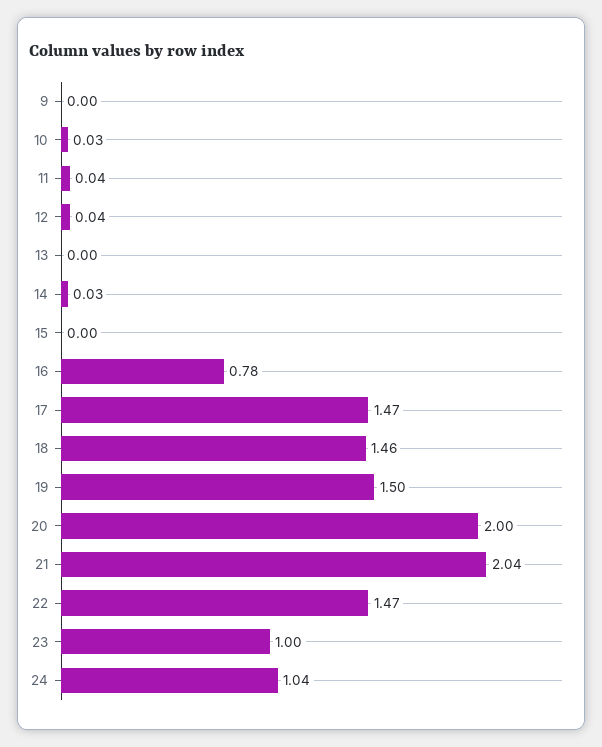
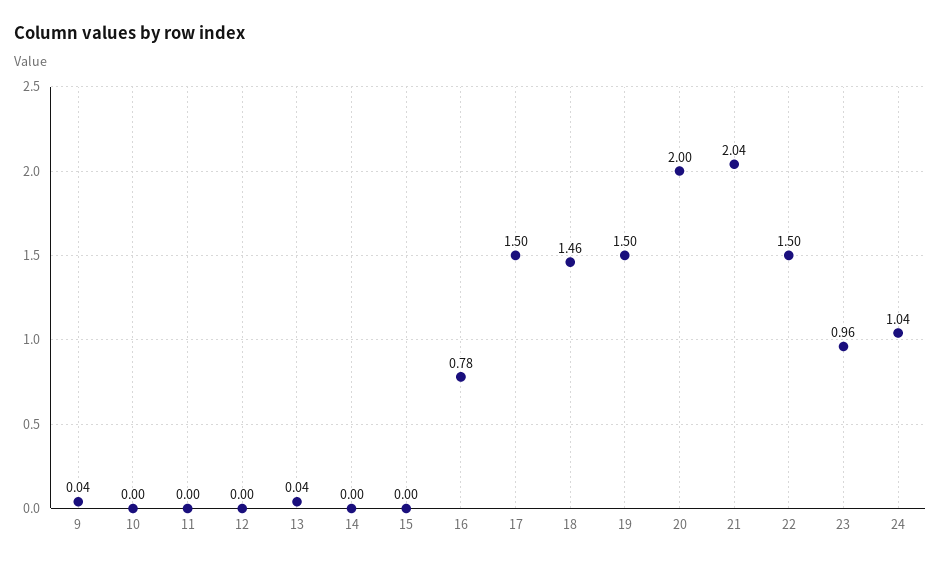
9: 0 -> 0.04
10: 0.03 -> 0
11: 0.04 -> 0
12: 0.04 -> 0
13: 0 -> 0.04
14: 0.03 -> 0
17: 1.47 -> 1.5
22: 1.47 -> 1.5
23: 1 -> 0.96

